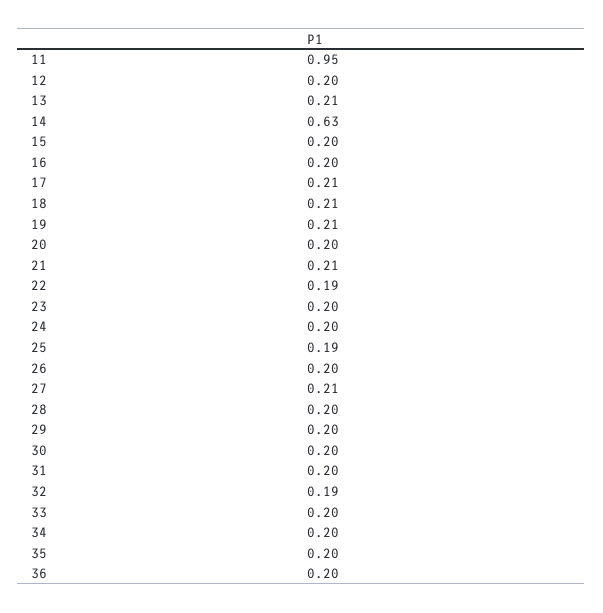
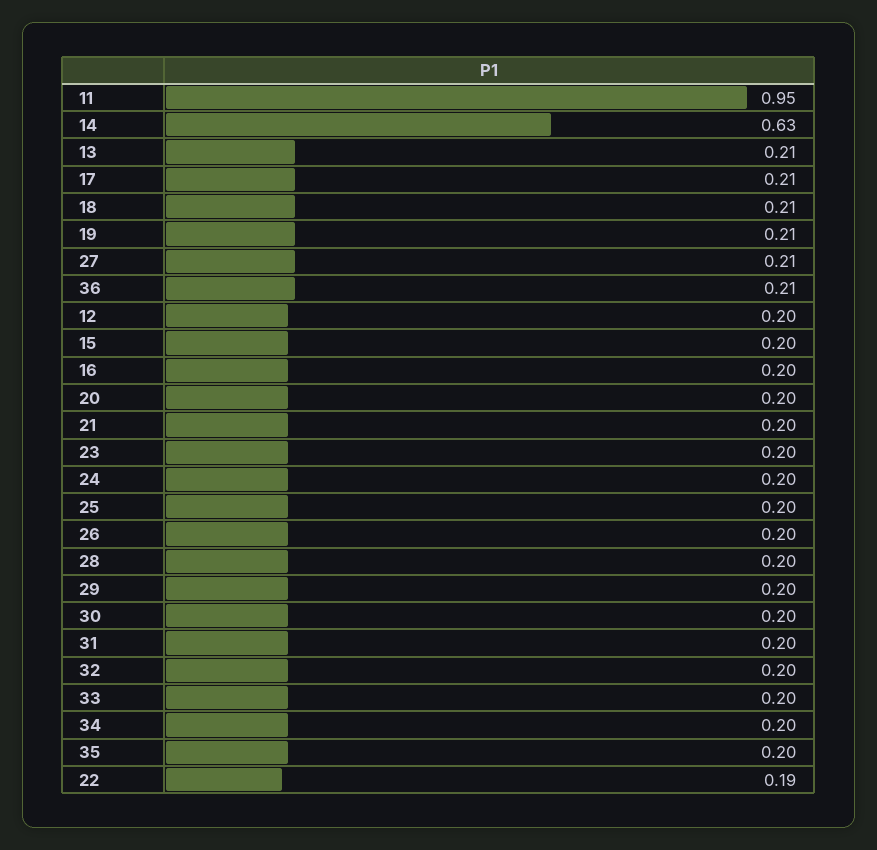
21: 0.21 -> 0.2
25: 0.19 -> 0.2
32: 0.19 -> 0.2
36: 0.2 -> 0.21

